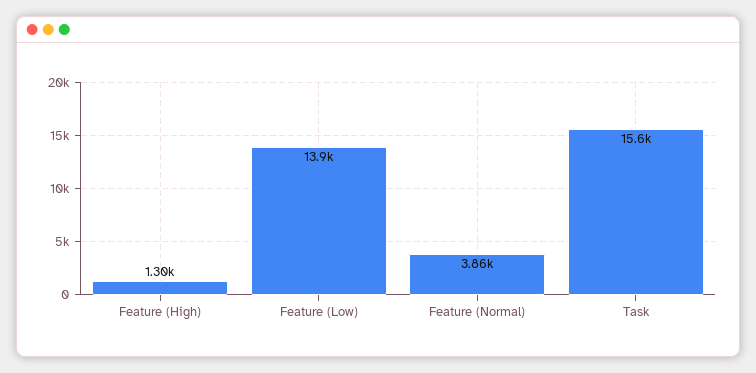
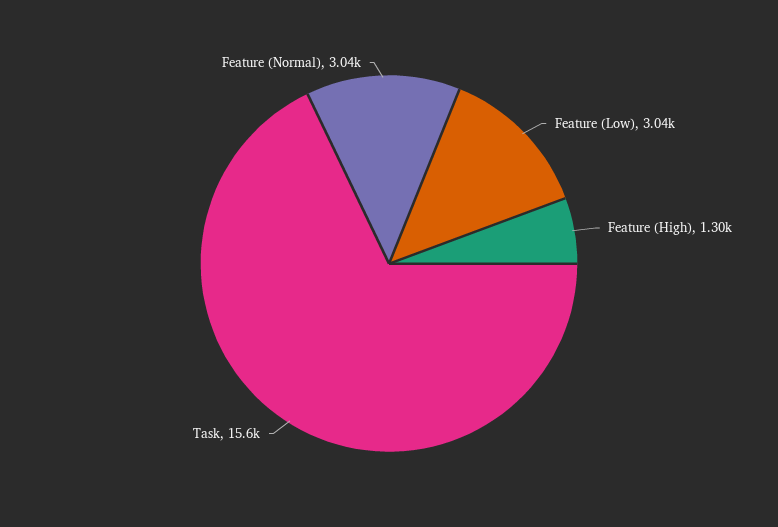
Feature (Low): 13900 -> 3040
Feature (Normal): 3860 -> 3040

